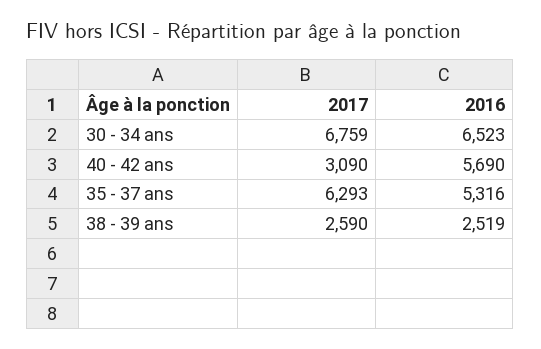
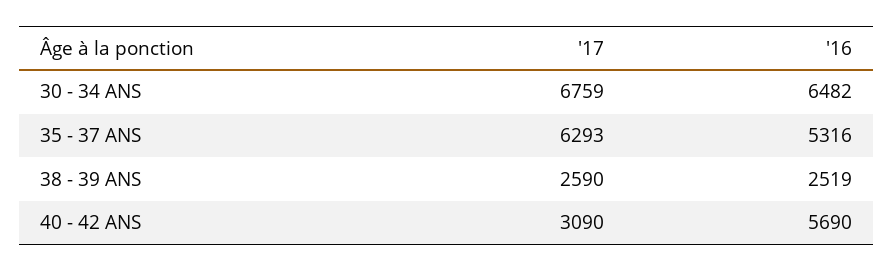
2016, 30 - 34 ans: 6523 -> 6482

